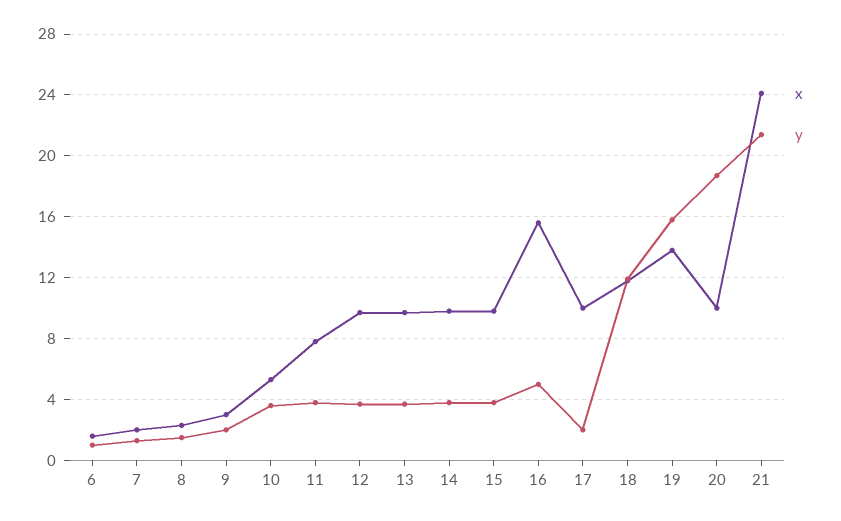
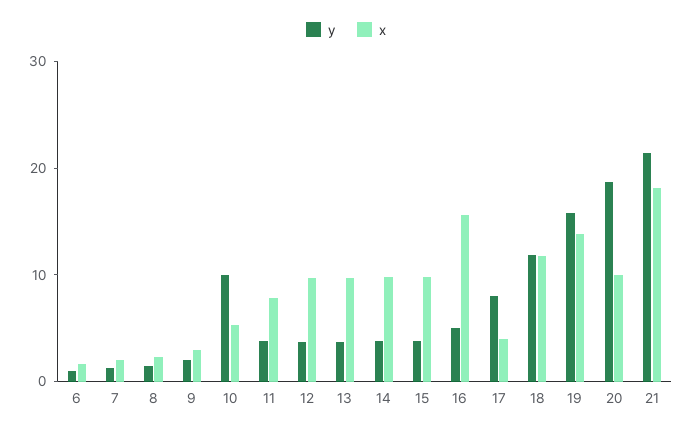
y, 10: 3.5 -> 10
x, 17: 10 -> 4
y, 17: 2 -> 8
x, 21: 24 -> 18

